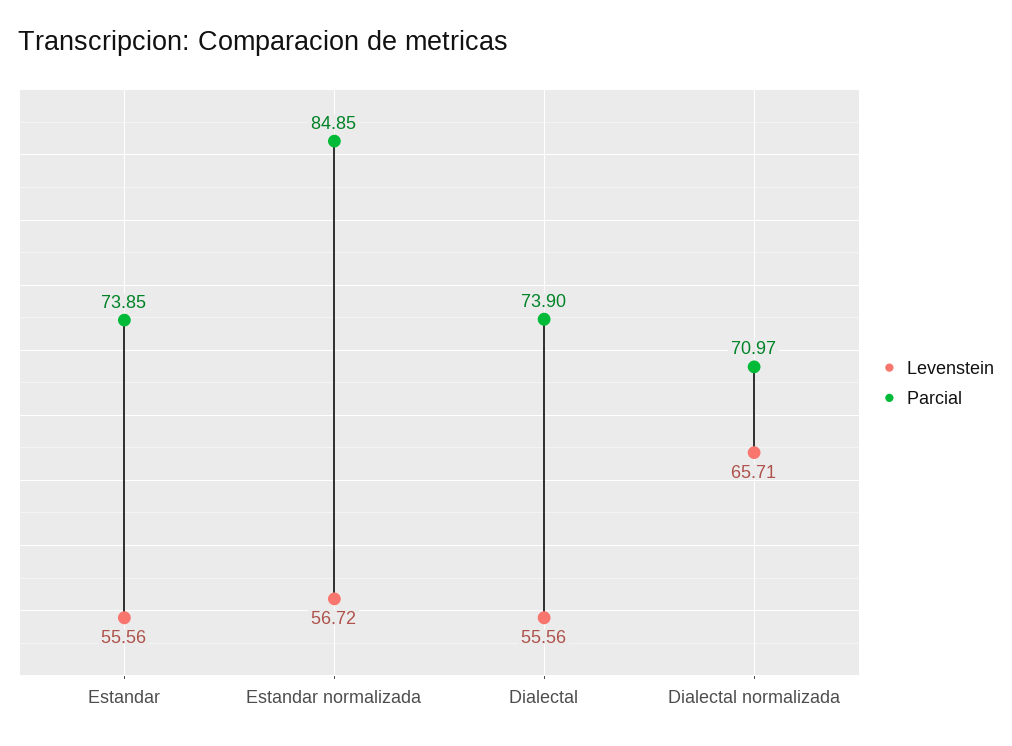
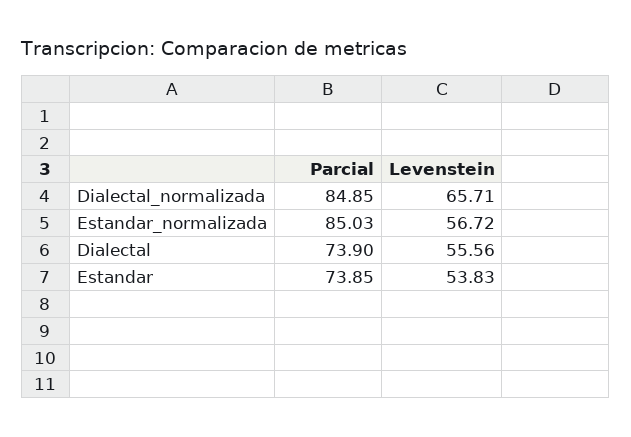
Levenstein, Estandar: 55.56 -> 53.83
Parcial, Estandar normalizada: 84.85 -> 85.03
Parcial, Dialectal normalizada: 70.97 -> 84.85

